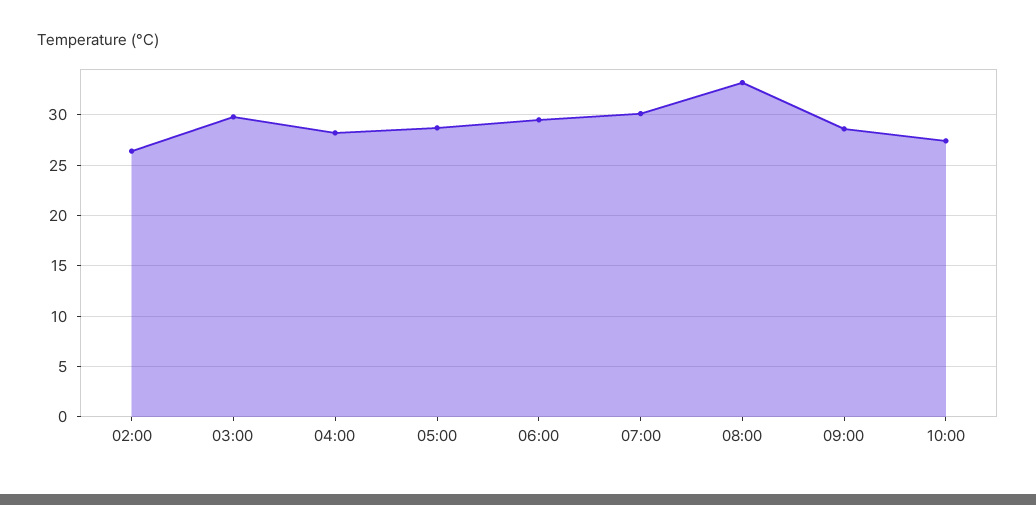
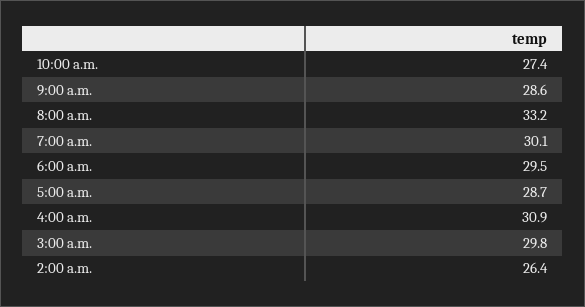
04:00: 28 -> 30.9

